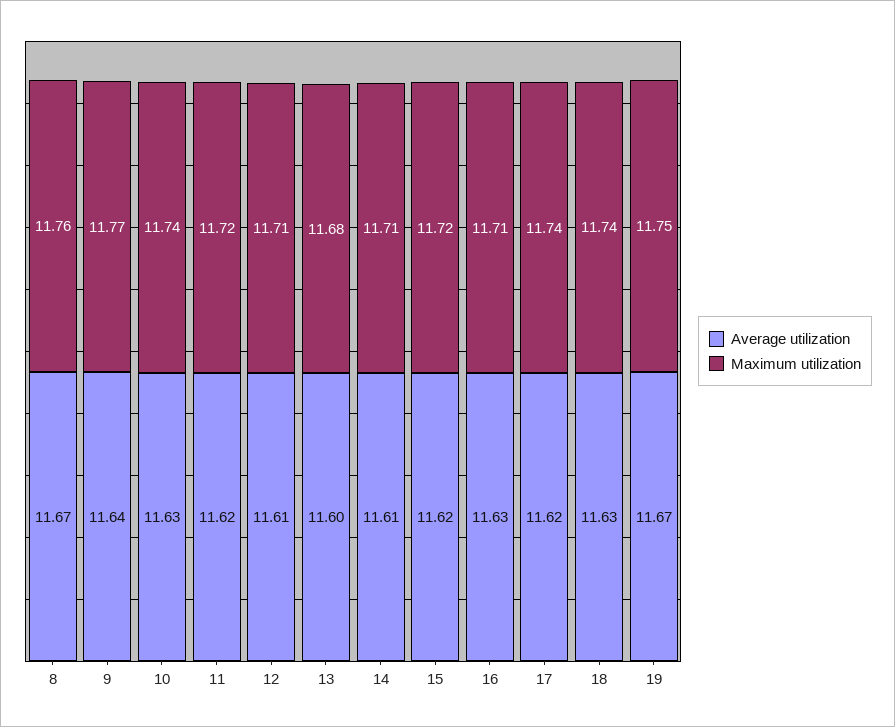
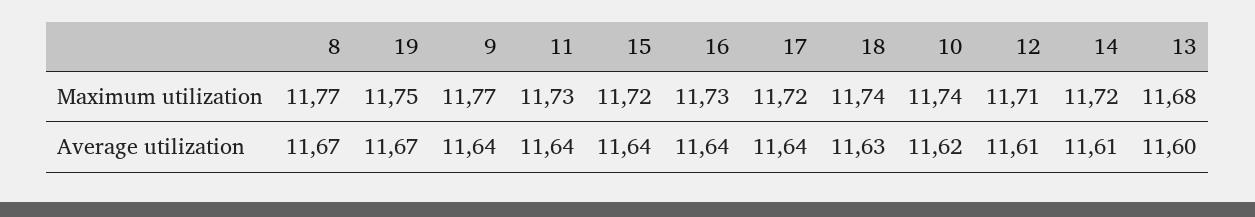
Maximum utilization, 8: 11.76 -> 11.77
Average utilization, 10: 11.63 -> 11.62
Average utilization, 11: 11.62 -> 11.64
Maximum utilization, 11: 11.72 -> 11.73
Maximum utilization, 14: 11.71 -> 11.72
Average utilization, 15: 11.62 -> 11.64
Average utilization, 16: 11.63 -> 11.64
Maximum utilization, 16: 11.71 -> 11.73
Average utilization, 17: 11.62 -> 11.64
Maximum utilization, 17: 11.74 -> 11.72

